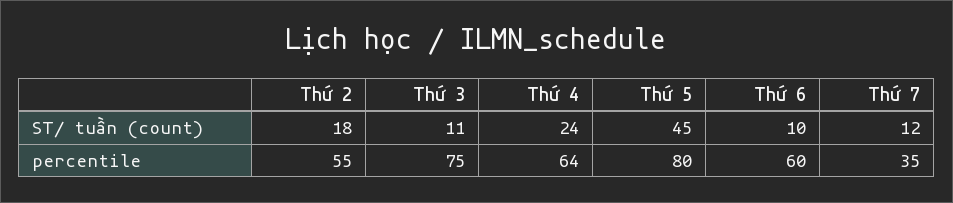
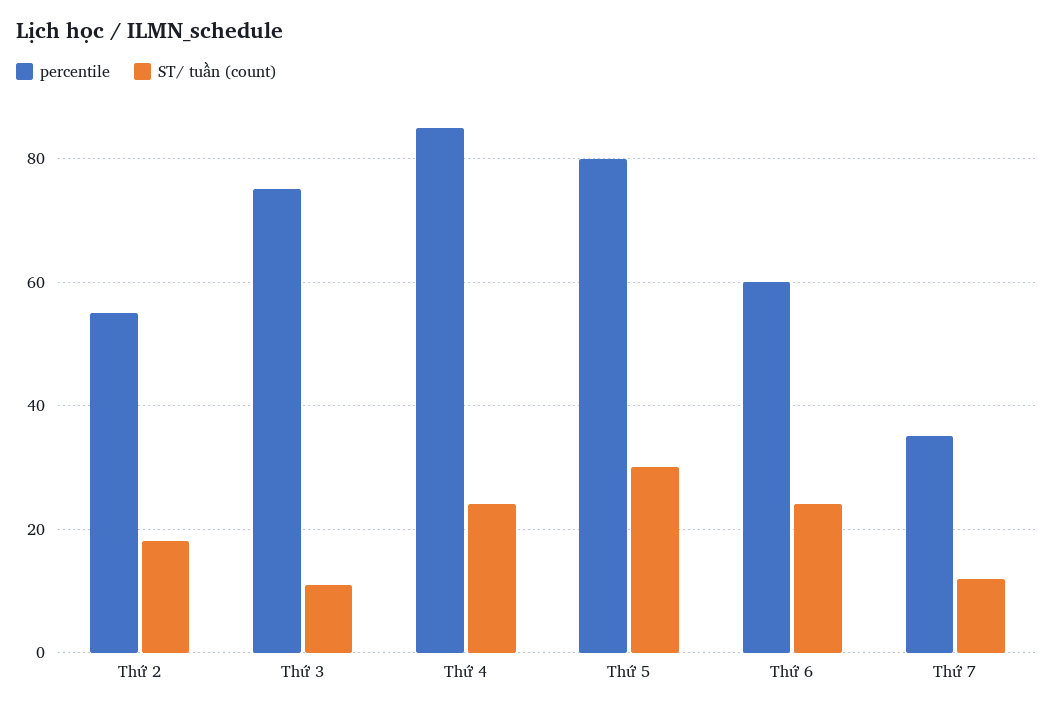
ST/ tuần (count), Thứ 5: 45 -> 30
ST/ tuần (count), Thứ 6: 10 -> 25
percentile, Thứ 4: 64 -> 85

